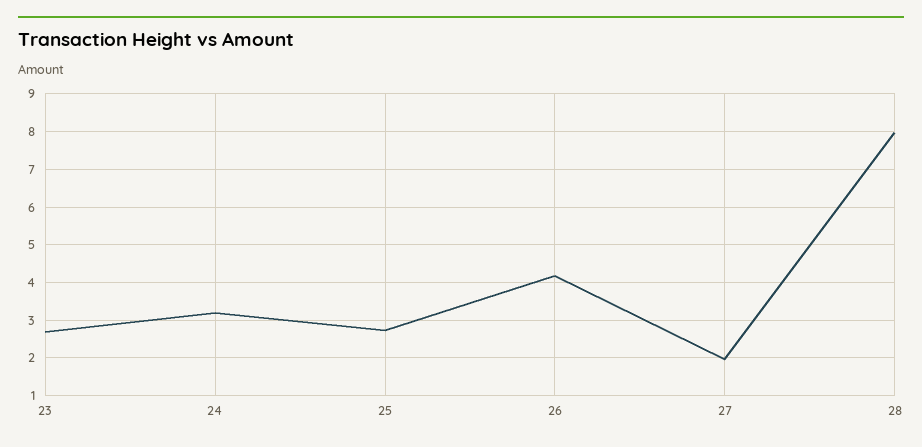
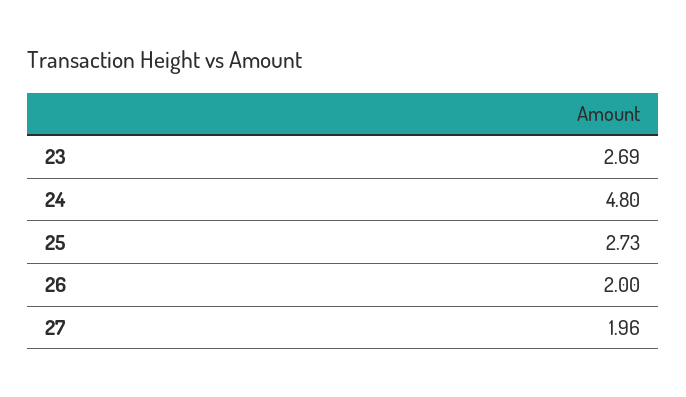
24: 3.2 -> 4.8
26: 4.2 -> 2
28: 8 -> none

